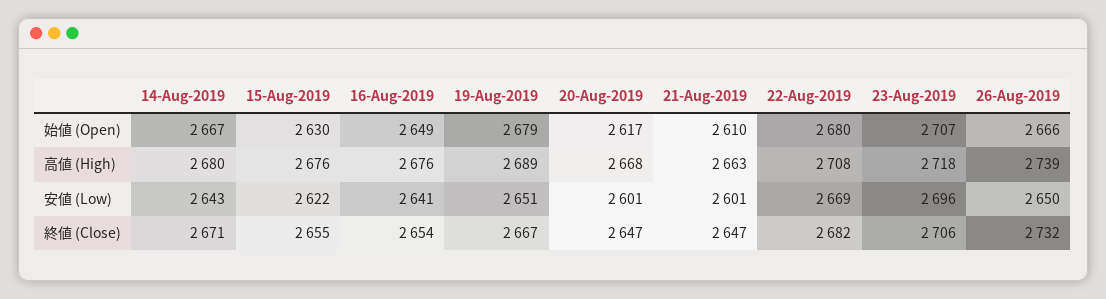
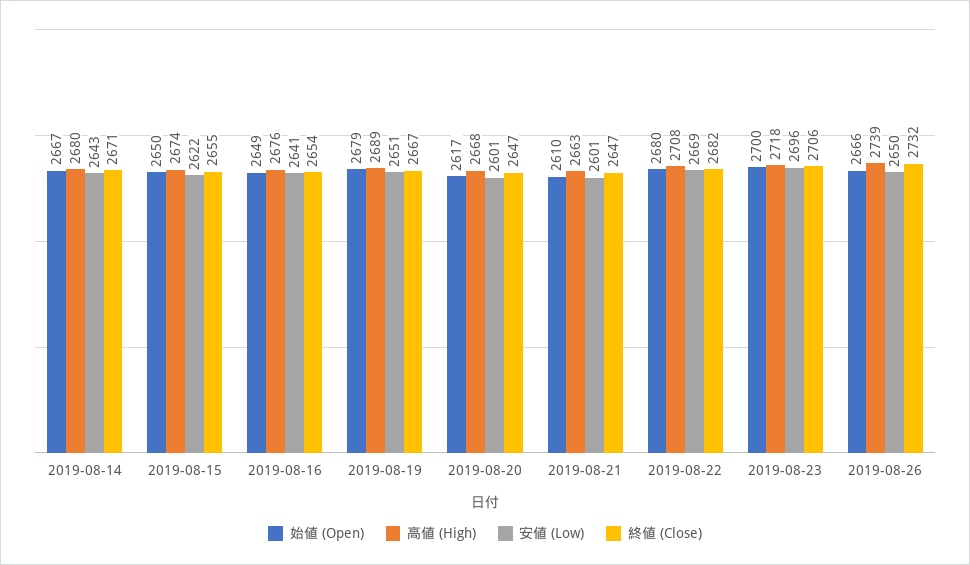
始値 (Open), 15-Aug-2019: 2630 -> 2650
始値 (Open), 23-Aug-2019: 2707 -> 2700
高値 (High), 15-Aug-2019: 2676 -> 2674

